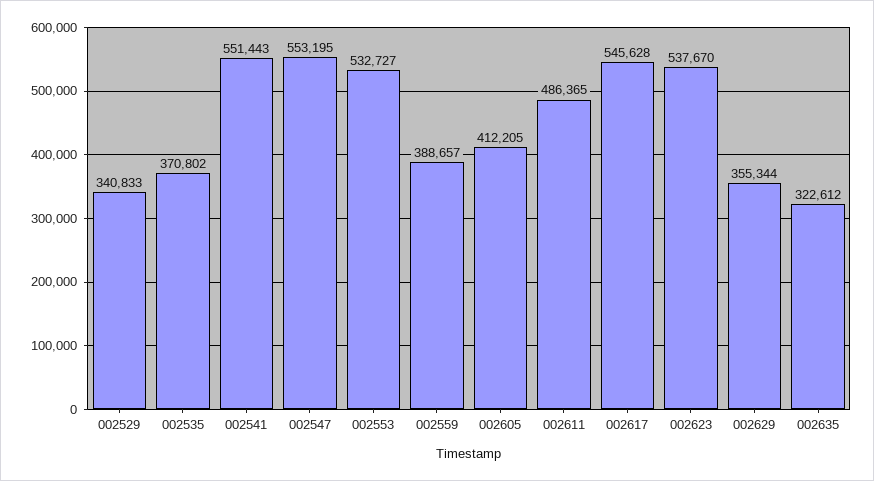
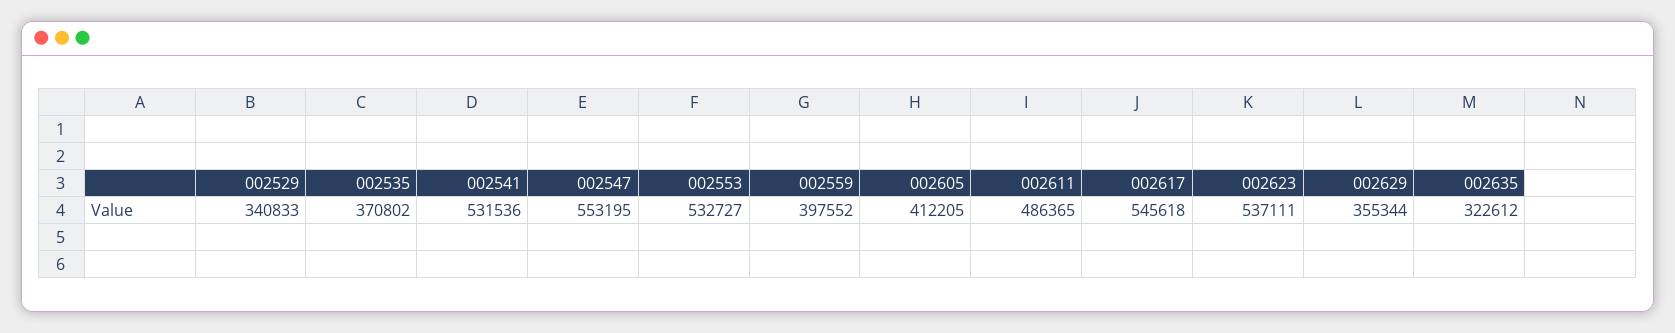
002541: 551443 -> 531536
002559: 388657 -> 397552
002617: 545628 -> 545618
002623: 537670 -> 537111

